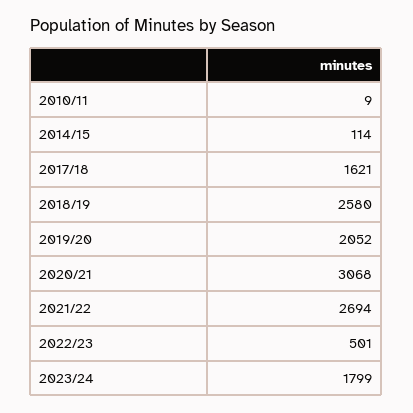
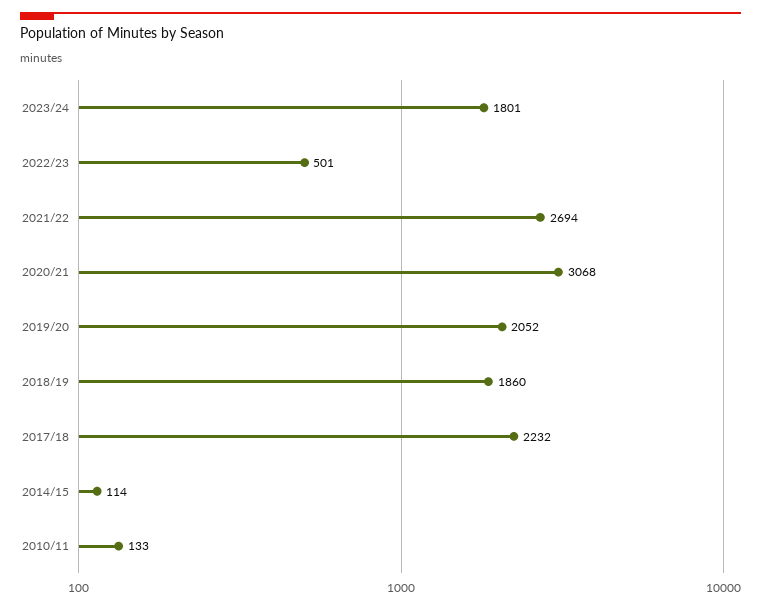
2010/11: 9 -> 133
2017/18: 1621 -> 2232
2018/19: 2580 -> 1860
2023/24: 1799 -> 1801

